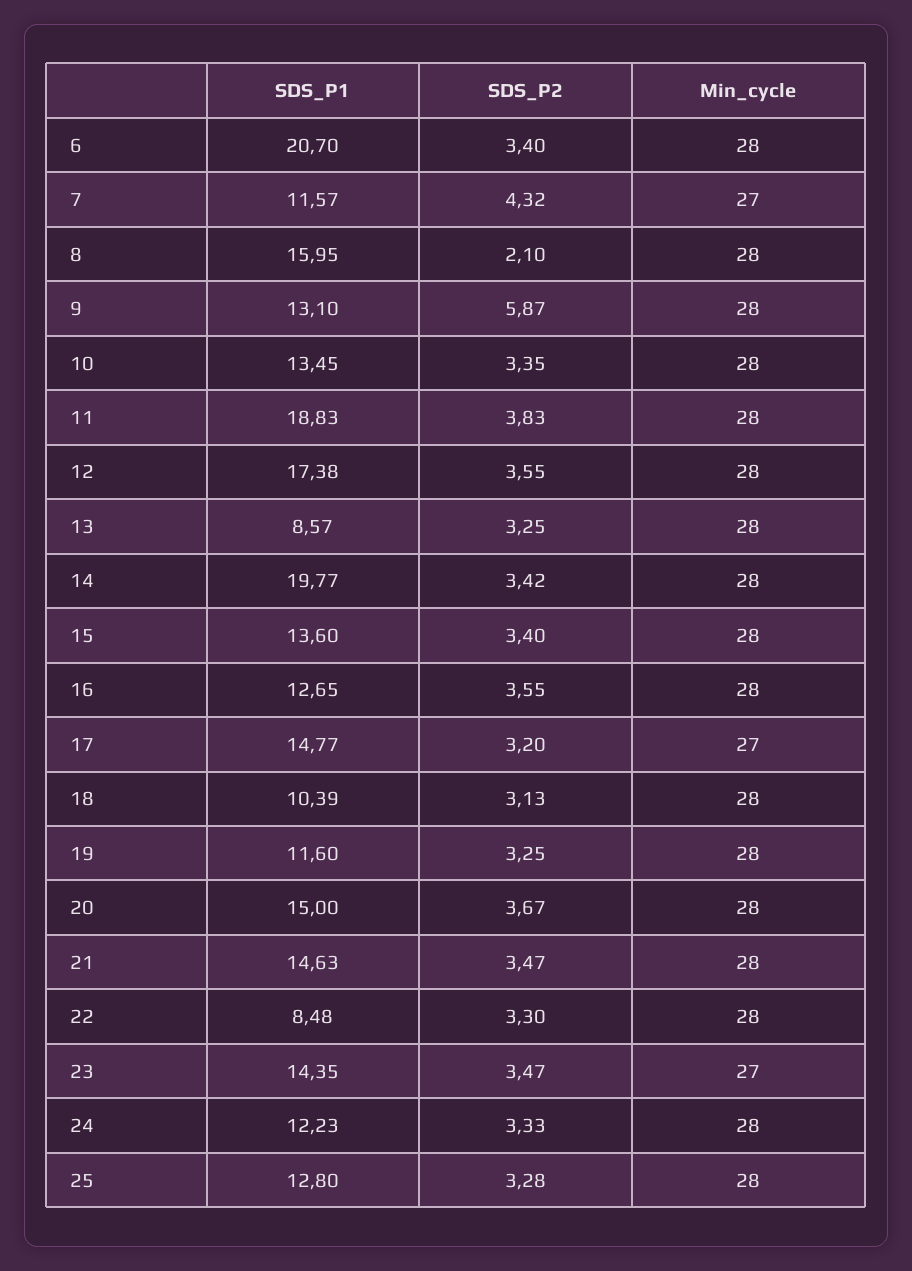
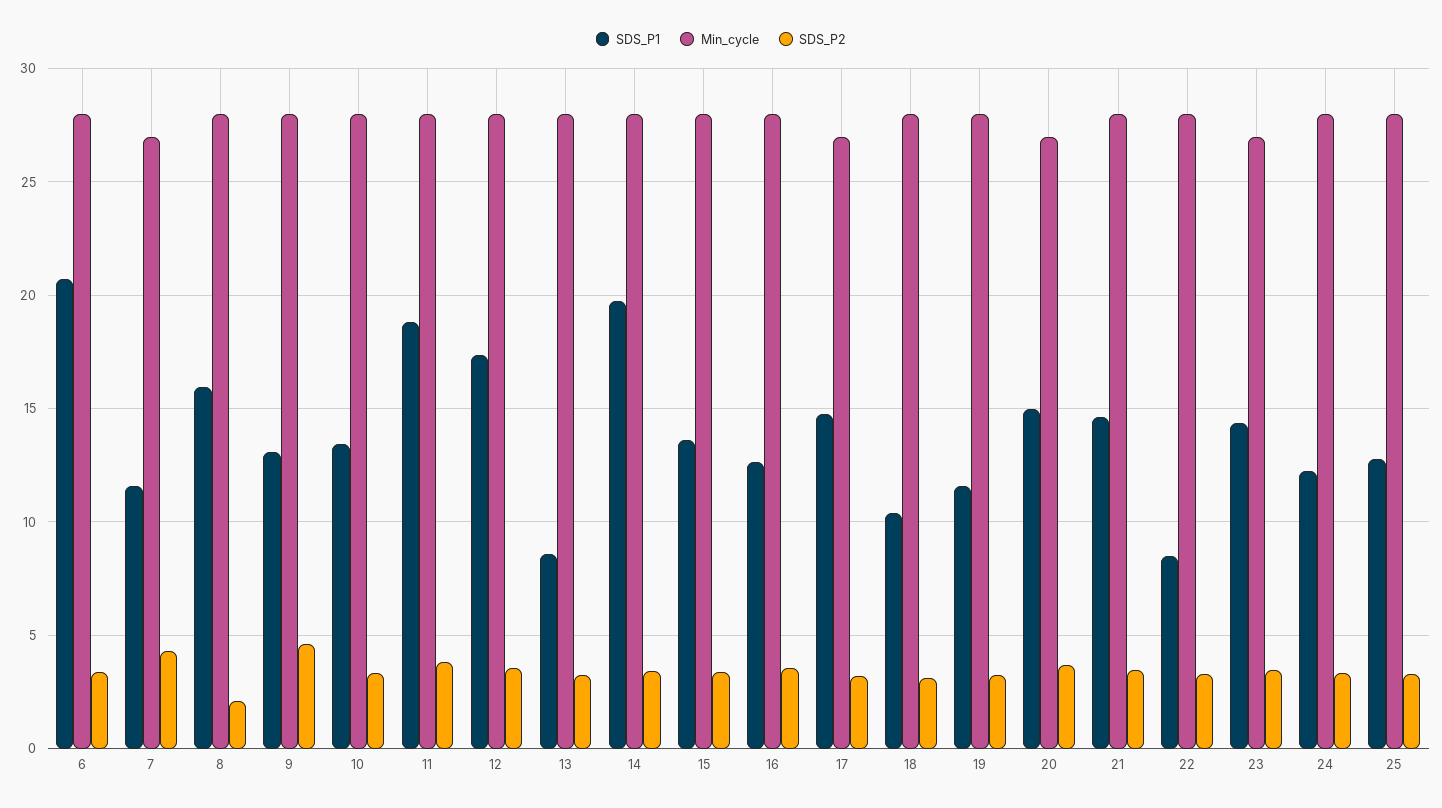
SDS_P2, 9: 5.87 -> 4.5
Min_cycle, 20: 28 -> 27

